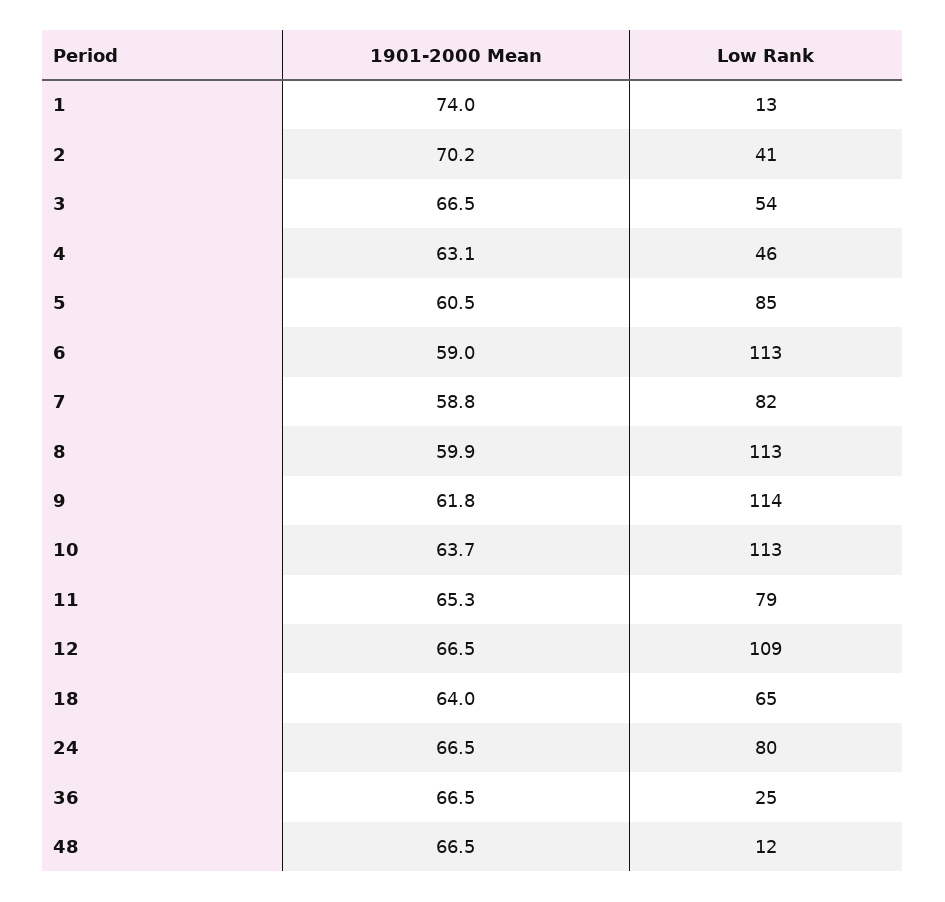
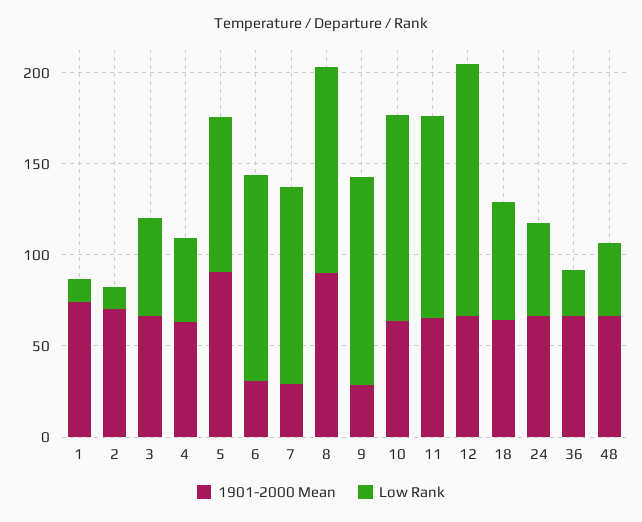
Low Rank, 2: 41 -> 10
1901-2000 Mean, 5: 60.5 -> 90
1901-2000 Mean, 6: 59 -> 30
1901-2000 Mean, 7: 58.8 -> 30
Low Rank, 7: 82 -> 110
1901-2000 Mean, 8: 59.9 -> 90
1901-2000 Mean, 9: 61.8 -> 30
Low Rank, 11: 79 -> 110
Low Rank, 12: 109 -> 140
Low Rank, 24: 80 -> 50
Low Rank, 48: 12 -> 40

